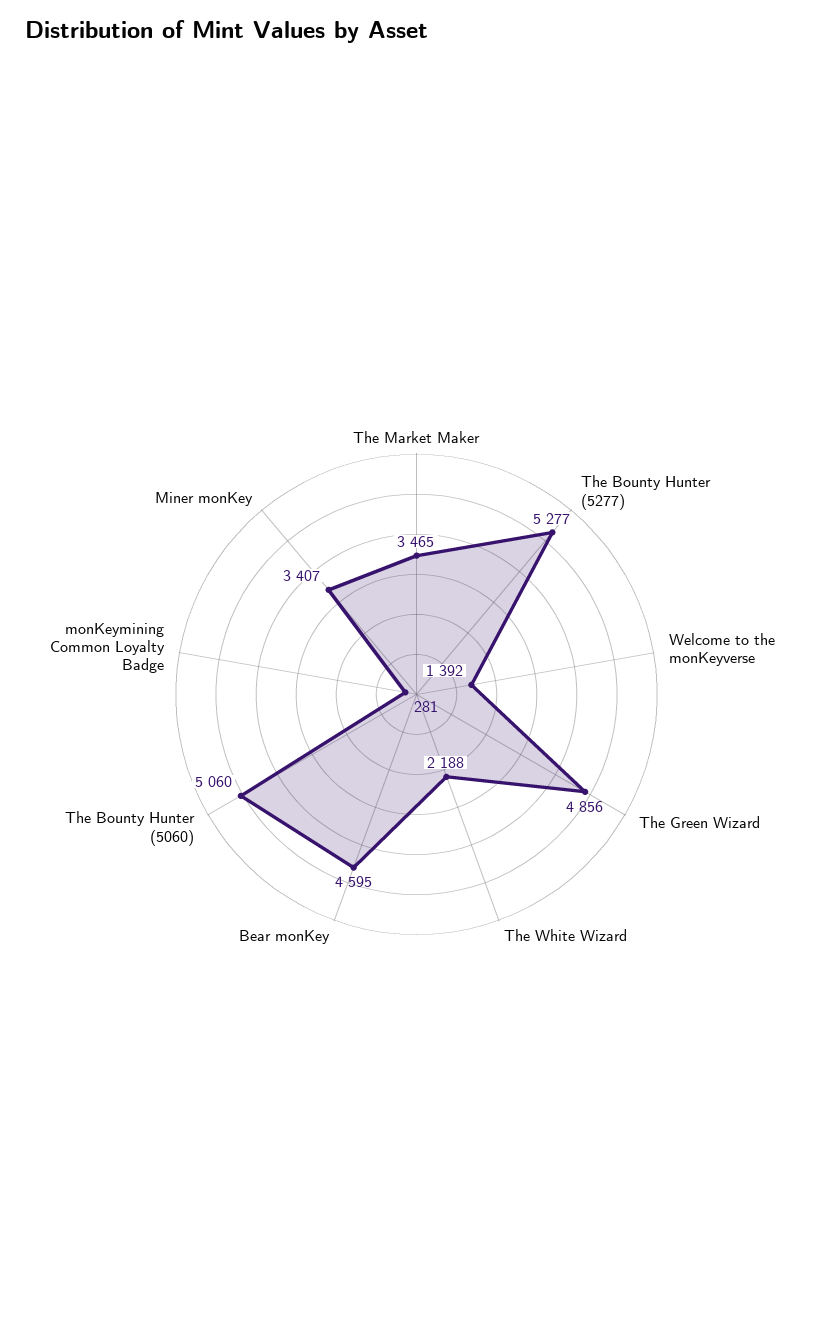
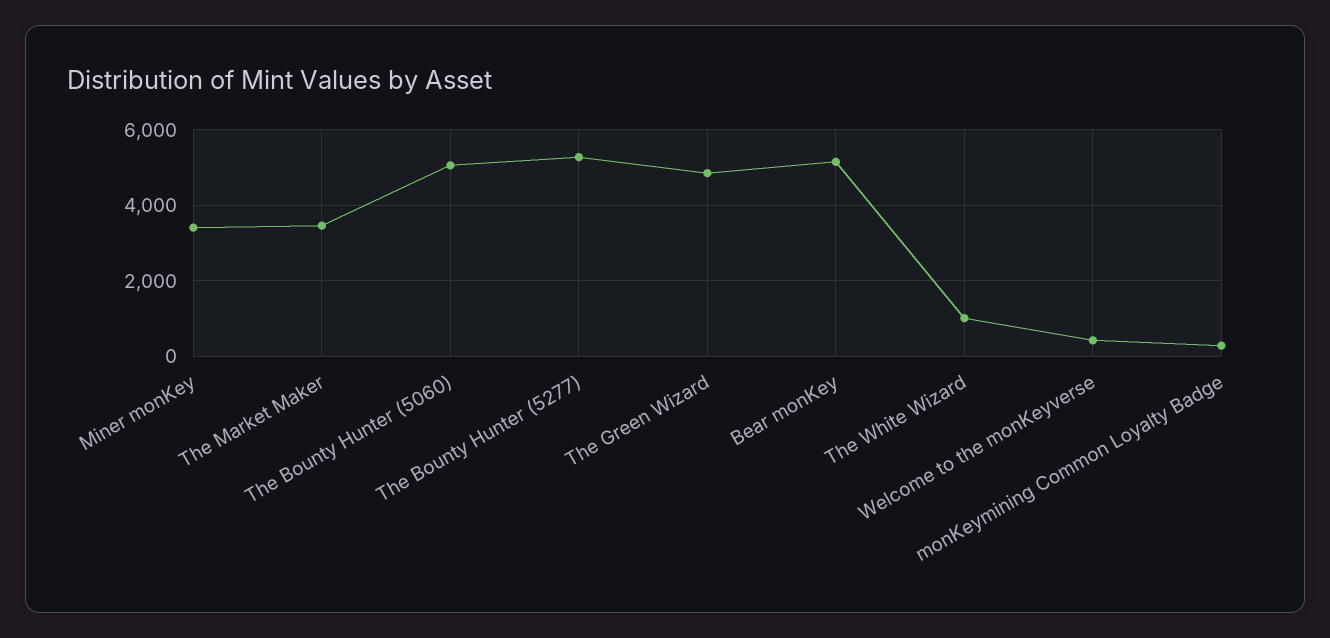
Welcome to the monKeyverse: 1392 -> 400
The White Wizard: 2188 -> 1000
Bear monKey: 4595 -> 5200

